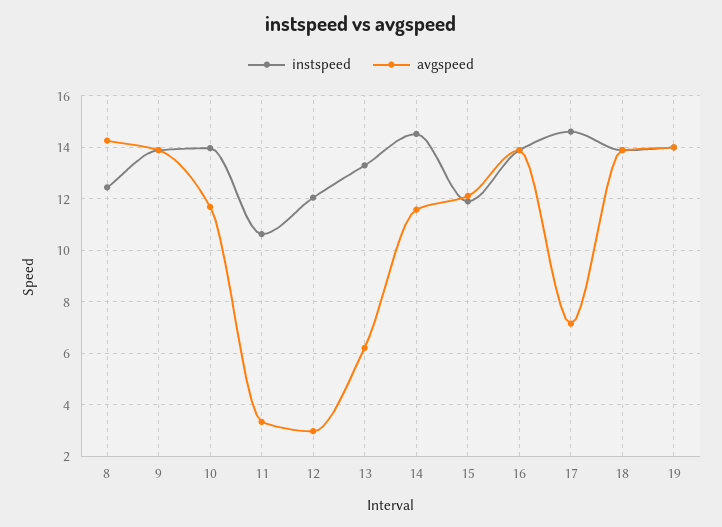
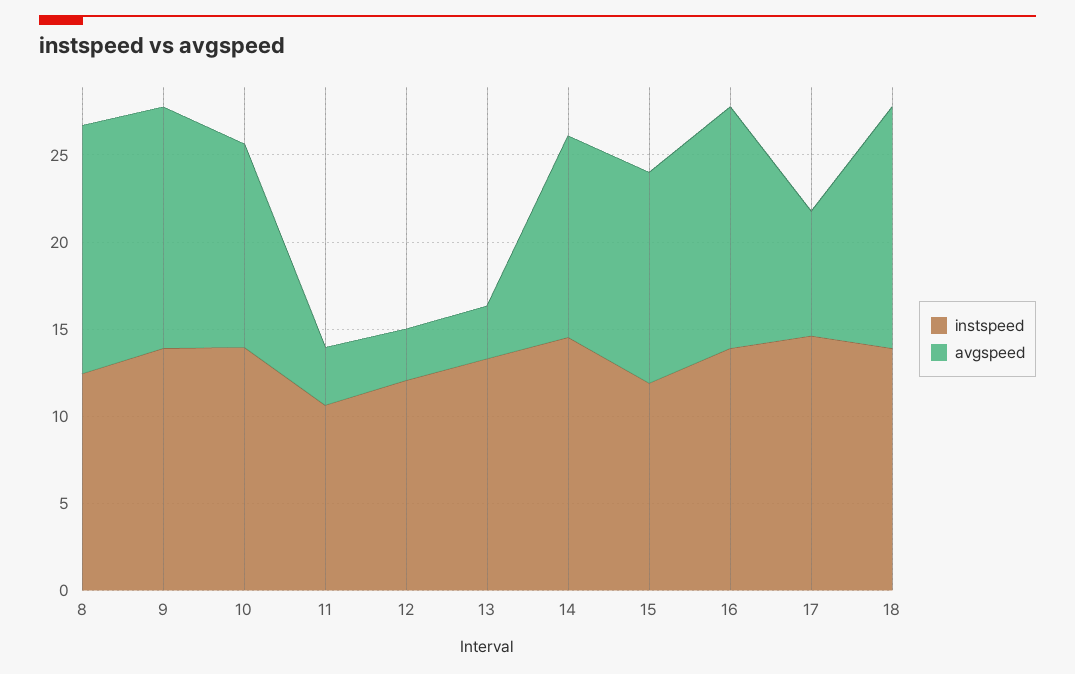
avgspeed, 13: 6.25 -> 3
instspeed, 19: 14 -> none
avgspeed, 19: 14 -> none

